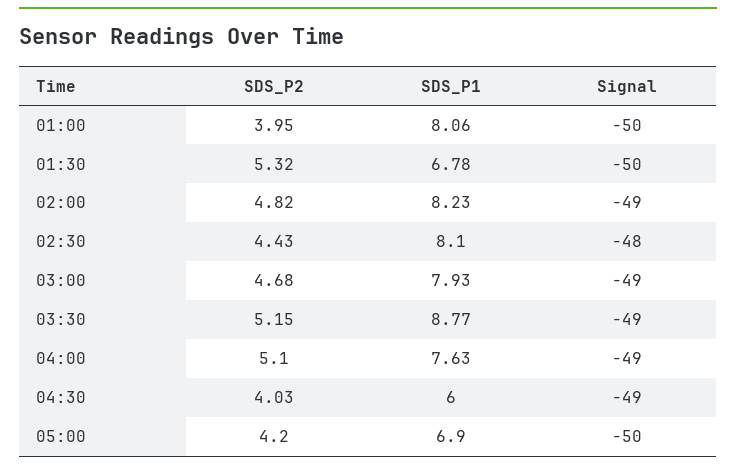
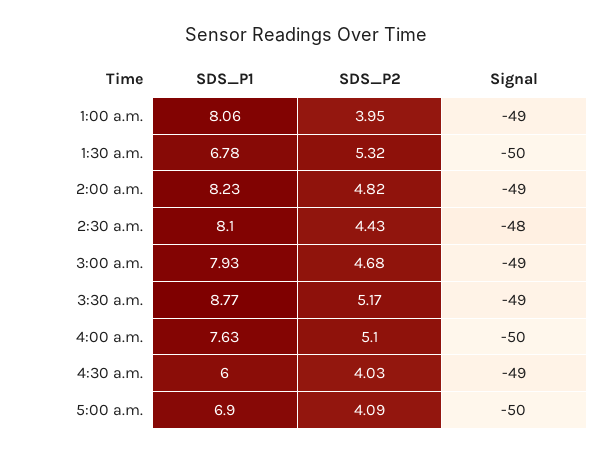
Signal, 01:00: -50 -> -49
SDS_P2, 03:30: 5.15 -> 5.17
Signal, 04:00: -49 -> -50
SDS_P2, 05:00: 4.2 -> 4.09

